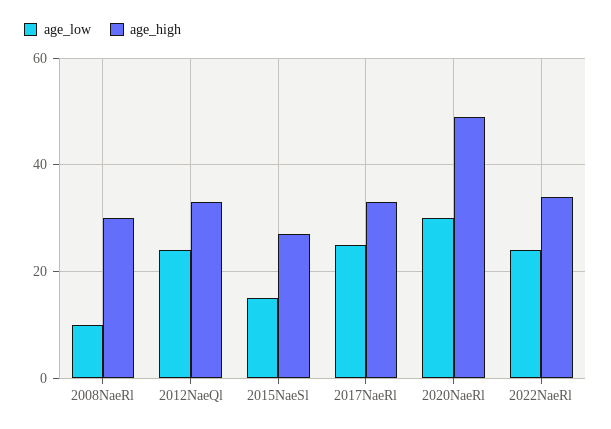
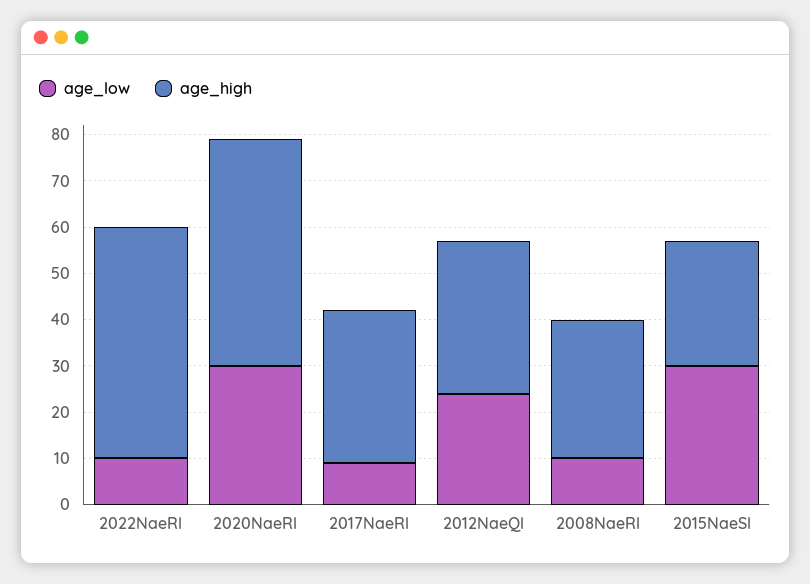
age_low, 2015NaeSl: 15 -> 30
age_low, 2017NaeRl: 25 -> 10
age_low, 2022NaeRl: 25 -> 10
age_high, 2022NaeRl: 35 -> 50

